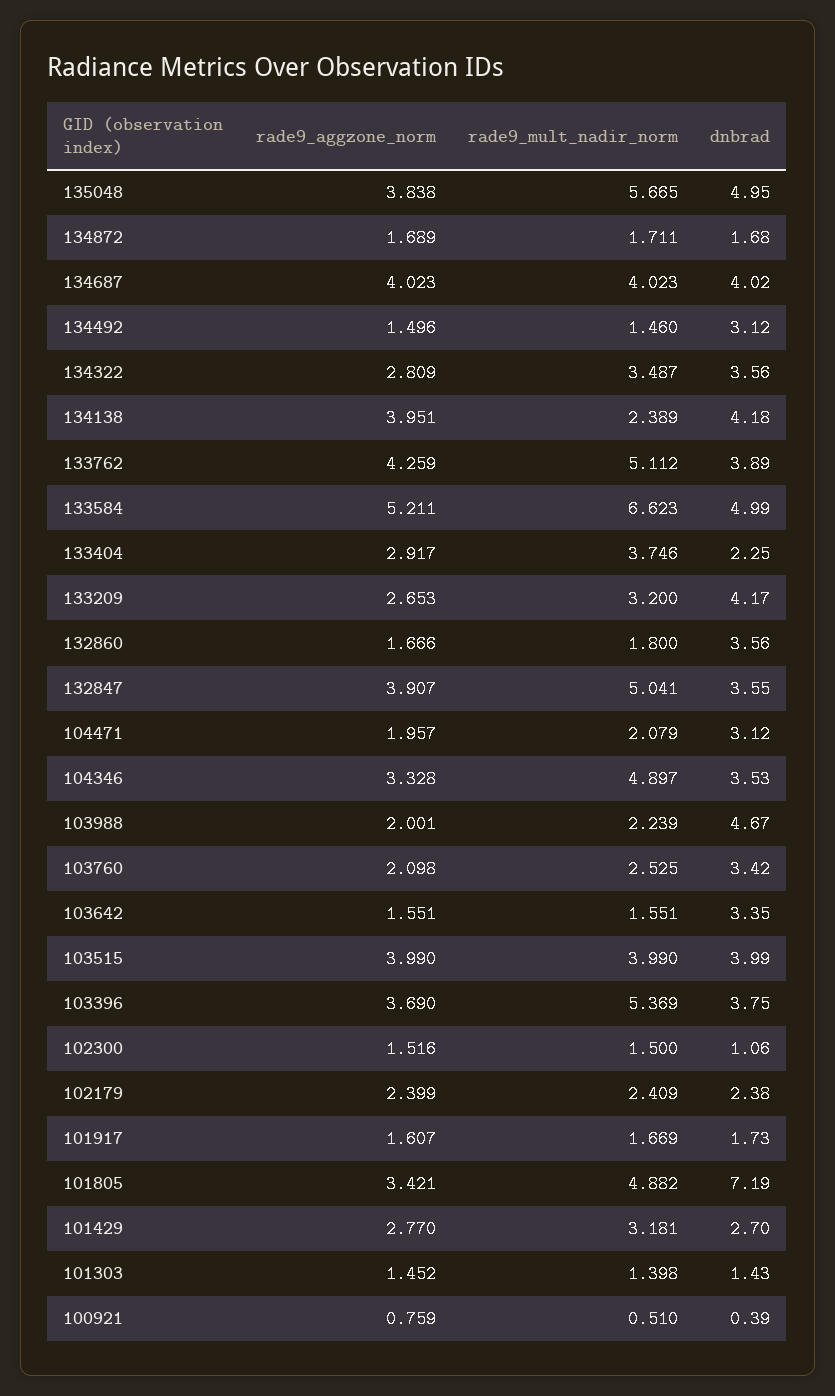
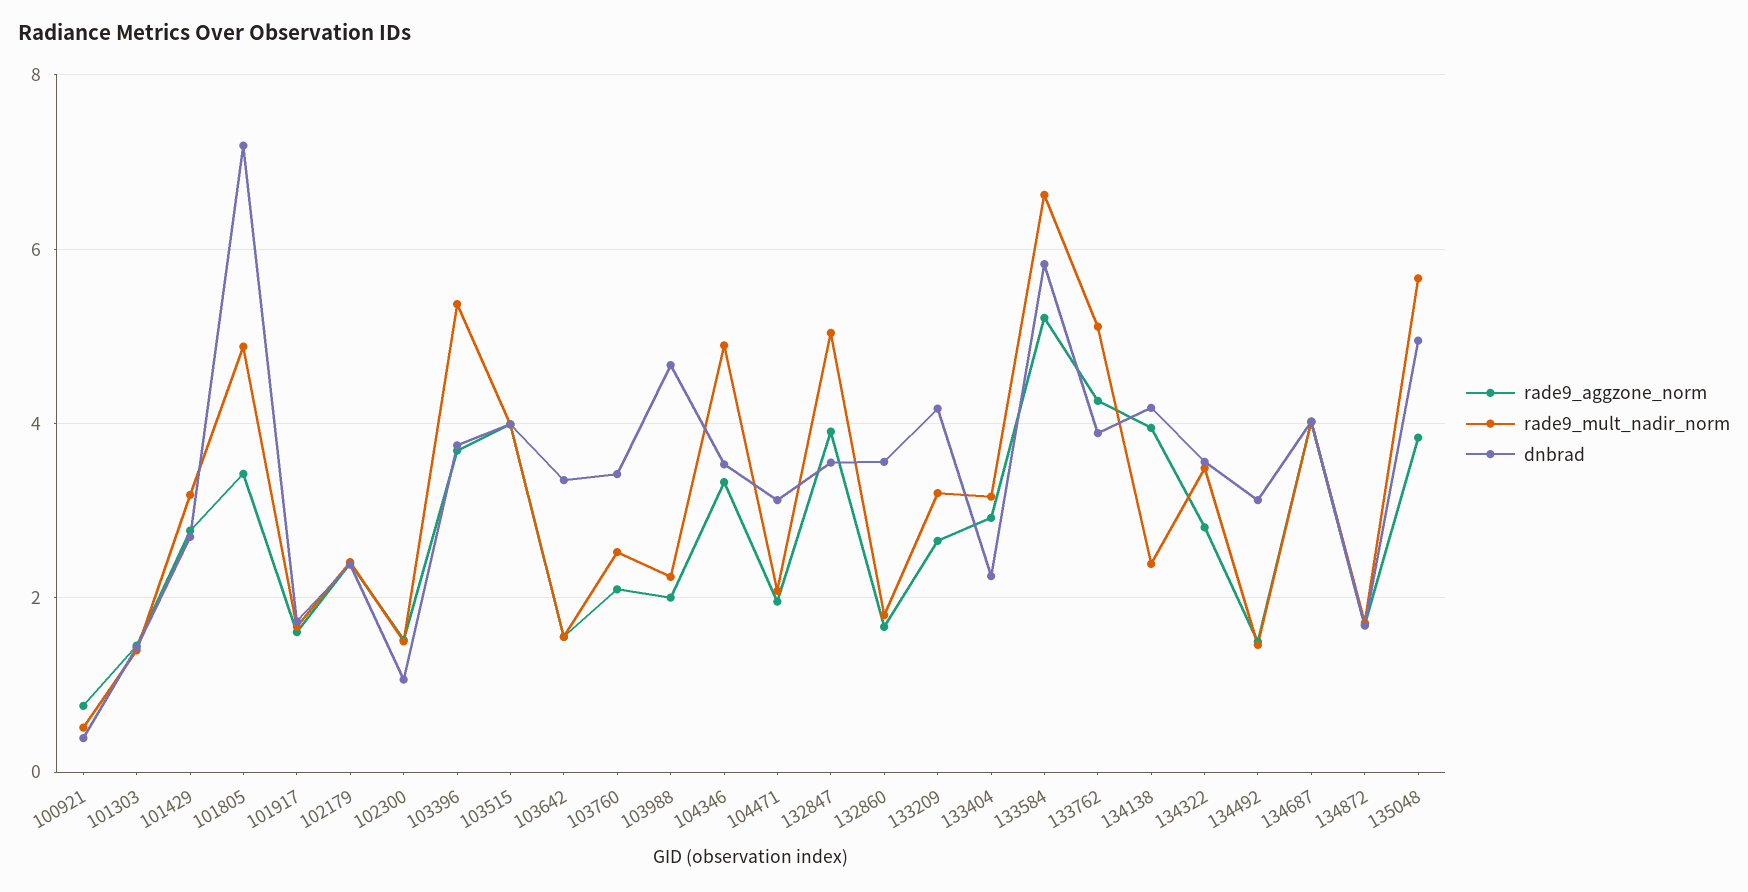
dnbrad, 133584: 4.99 -> 5.8
rade9_mult_nadir_norm, 133404: 3.746 -> 3.2

